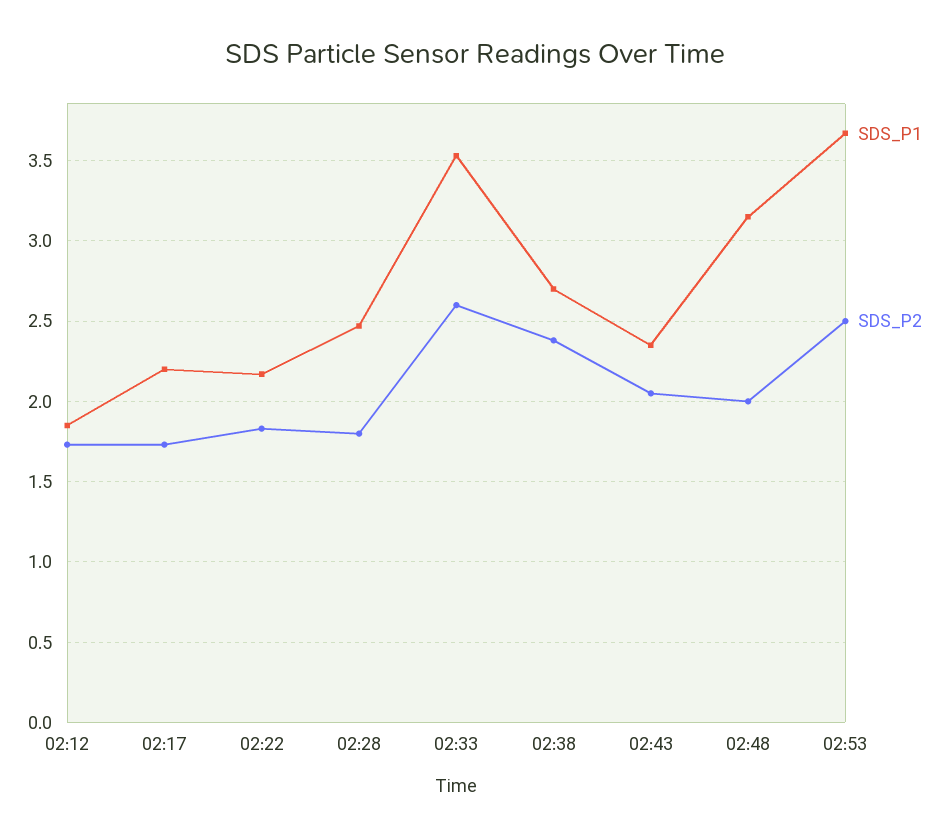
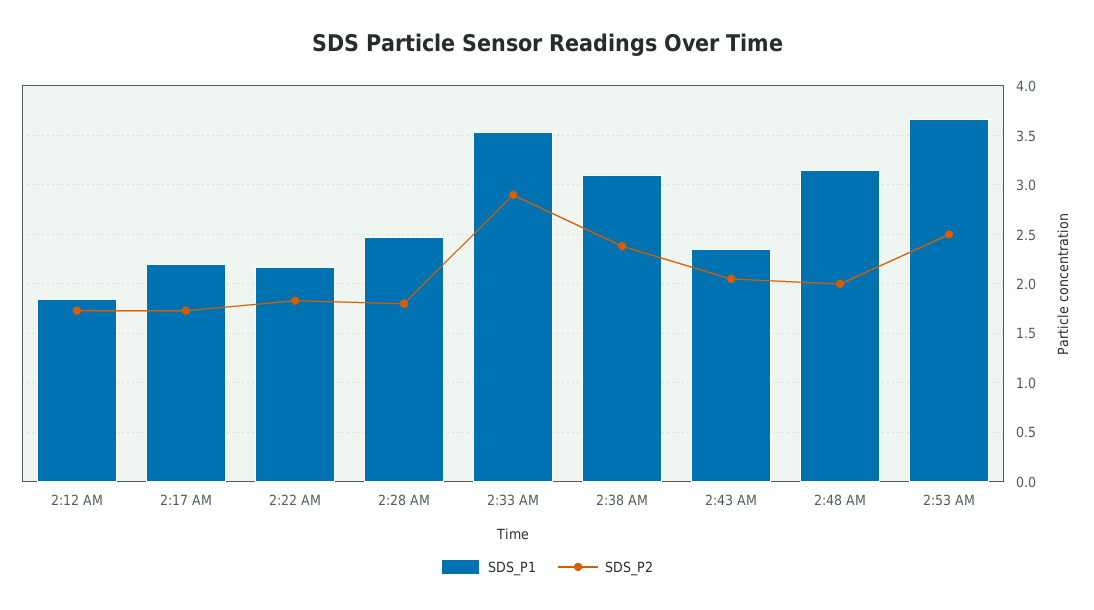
SDS_P2, 02:33: 2.6 -> 2.9
SDS_P1, 02:38: 2.7 -> 3.1

